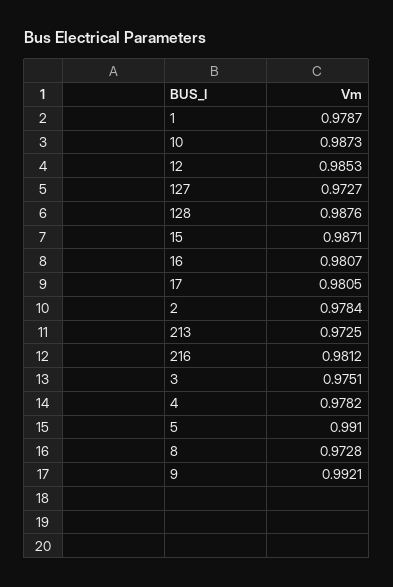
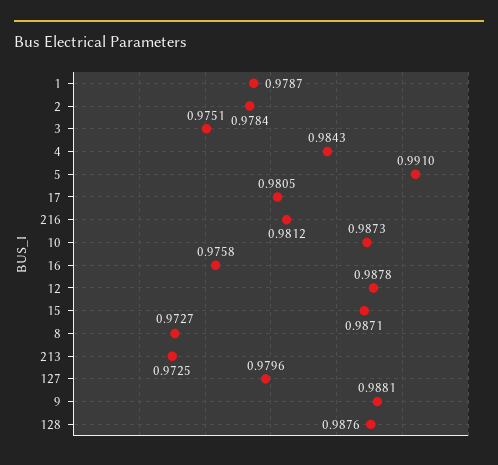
12: 0.9853 -> 0.9878
127: 0.9727 -> 0.9796
16: 0.9807 -> 0.9758
4: 0.9782 -> 0.9843
8: 0.9728 -> 0.9727
9: 0.9921 -> 0.9881

